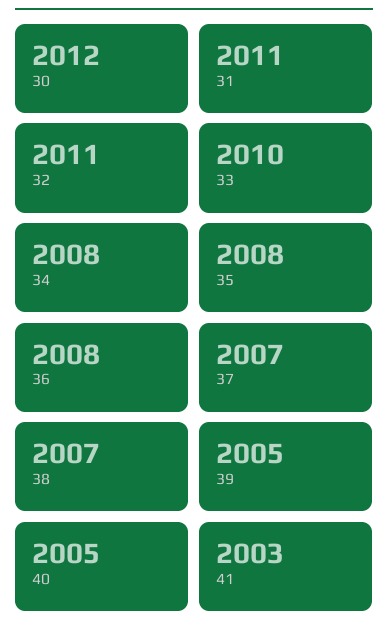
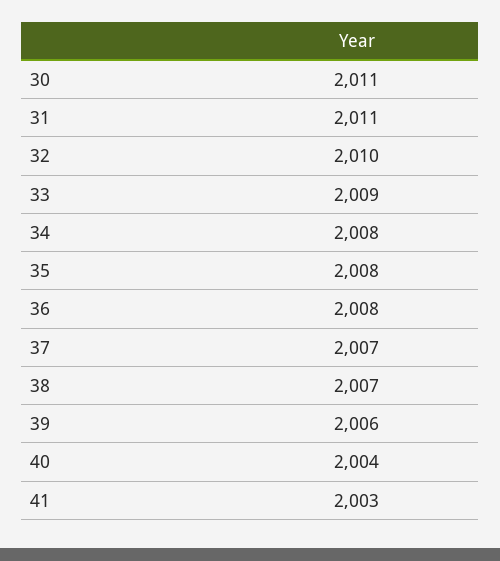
30: 2012 -> 2011
32: 2011 -> 2010
33: 2010 -> 2009
39: 2005 -> 2006
40: 2005 -> 2004

